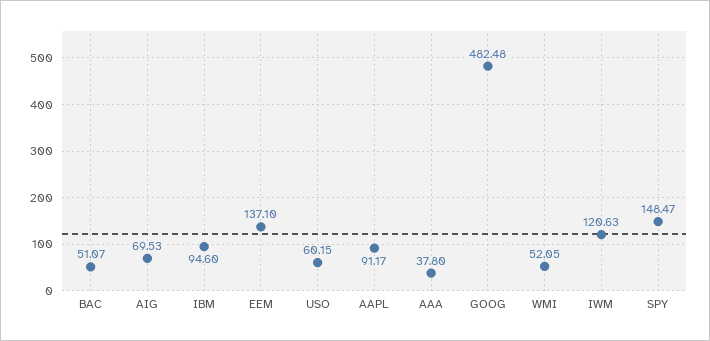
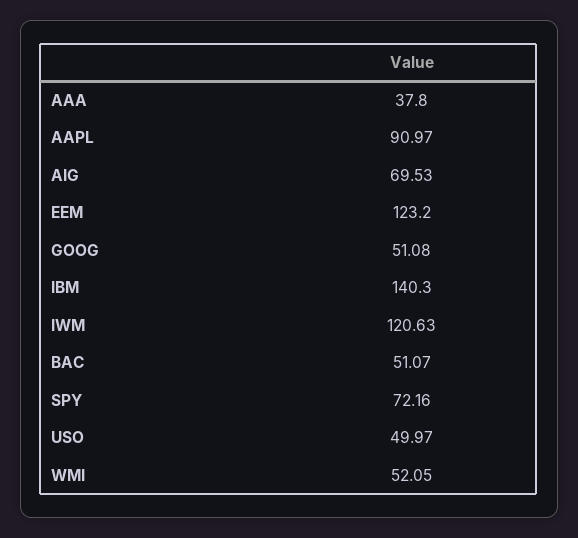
IBM: 94.6 -> 140.3
EEM: 137.1 -> 123.2
USO: 60.15 -> 49.97
AAPL: 91.17 -> 90.97
GOOG: 482.48 -> 51.08
SPY: 148.47 -> 72.16

